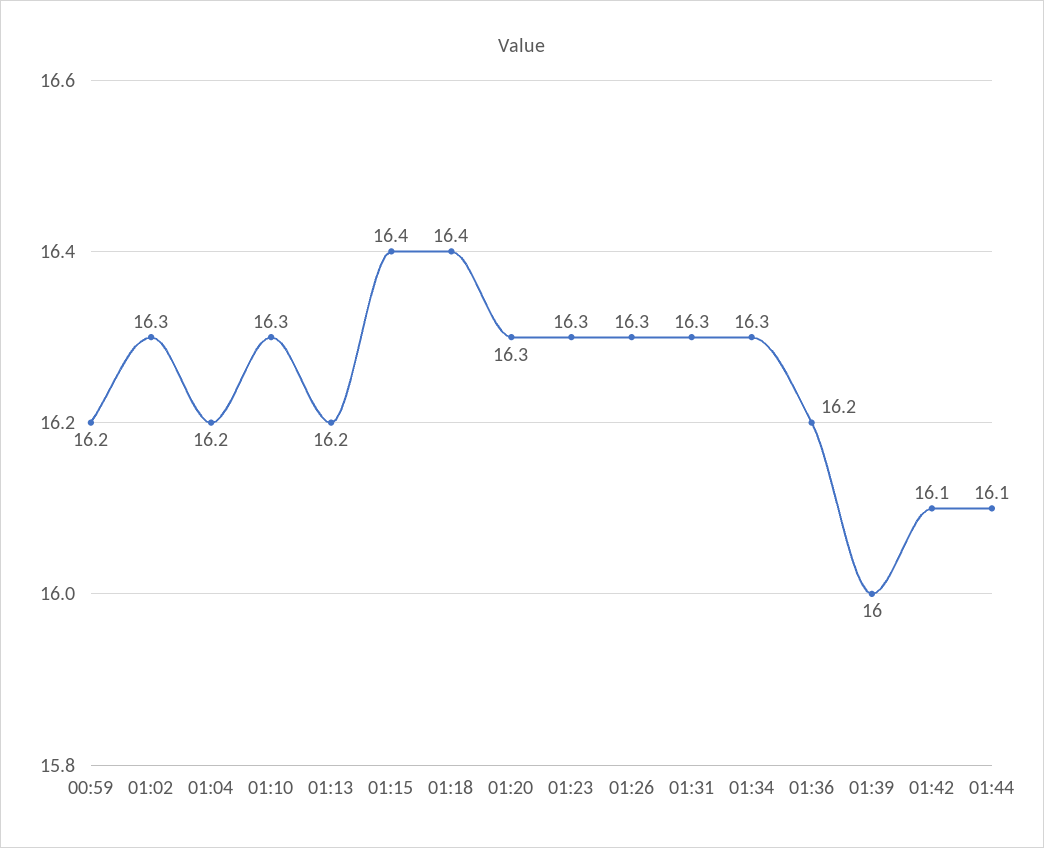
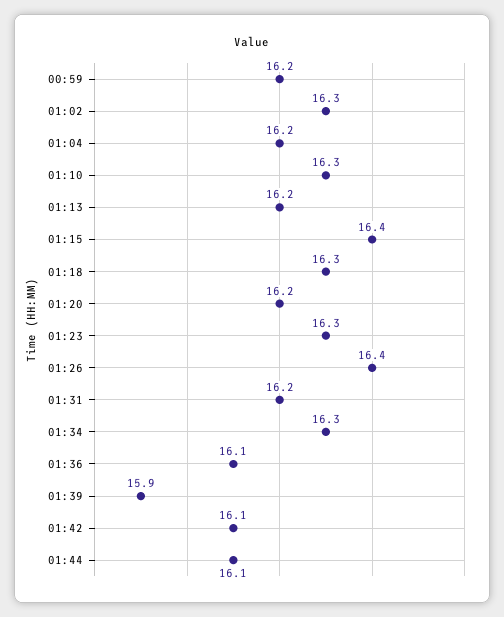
01:18: 16.4 -> 16.3
01:20: 16.3 -> 16.2
01:26: 16.3 -> 16.4
01:31: 16.3 -> 16.2
01:36: 16.2 -> 16.1
01:39: 16 -> 15.9

